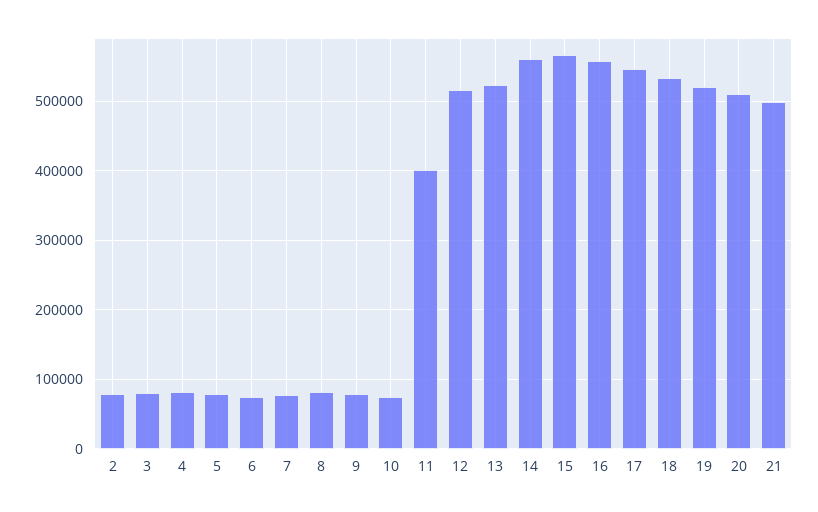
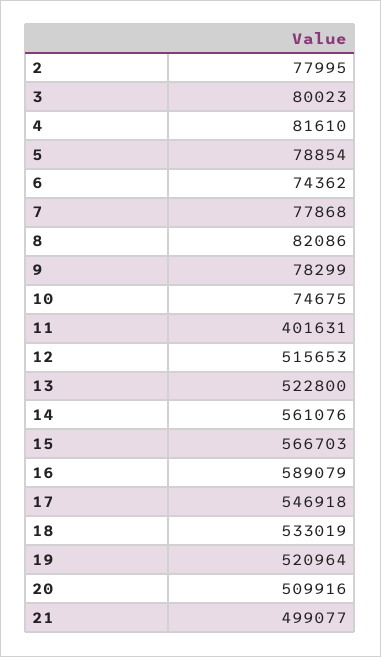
16: 560000 -> 589079

